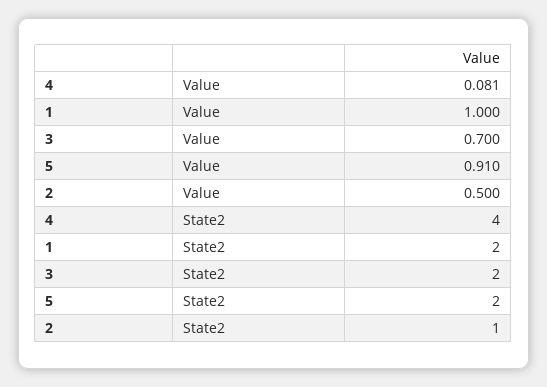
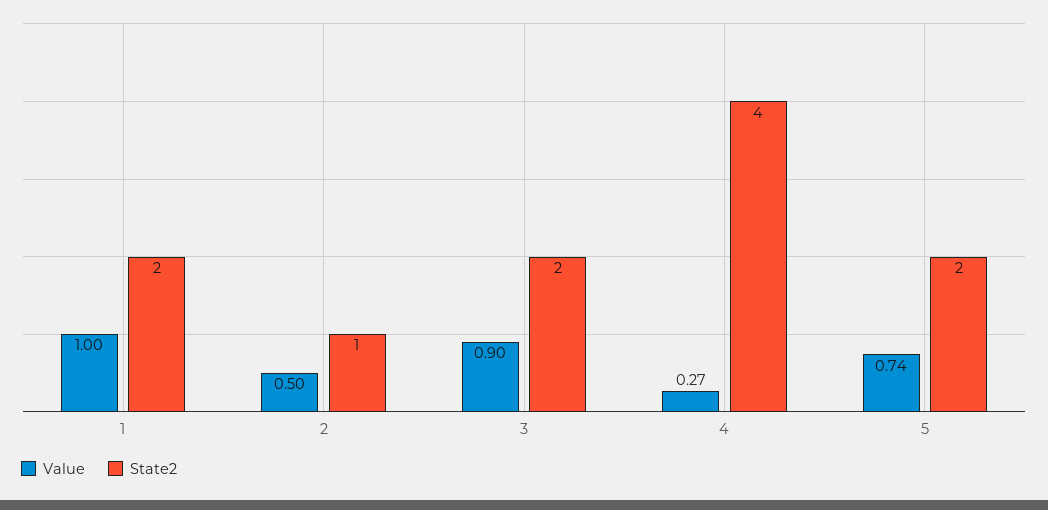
Value, 4: 0.081 -> 0.27
Value, 3: 0.7 -> 0.9
Value, 5: 0.91 -> 0.74

